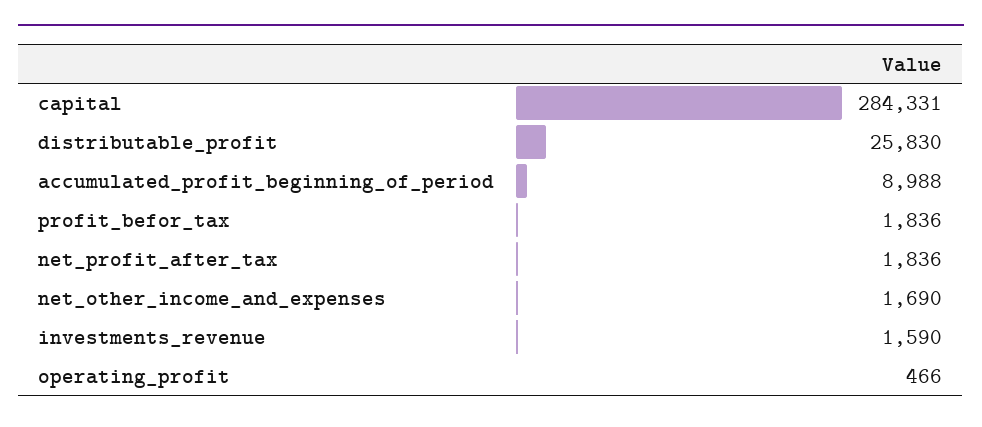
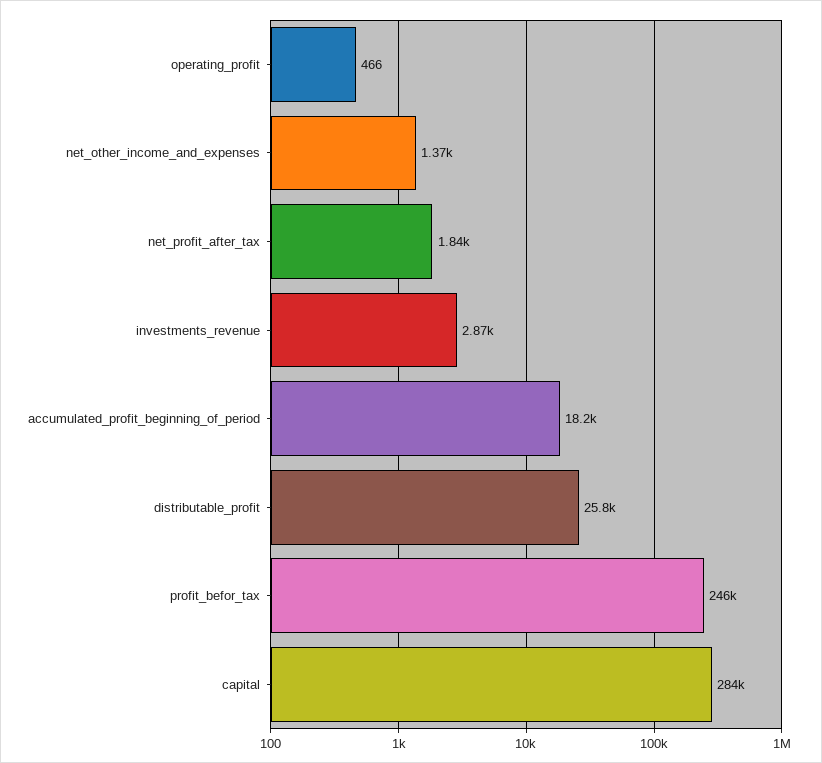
accumulated_profit_beginning_of_period: 8988 -> 18200
profit_befor_tax: 1836 -> 246000
net_other_income_and_expenses: 1690 -> 1370
investments_revenue: 1590 -> 2870

